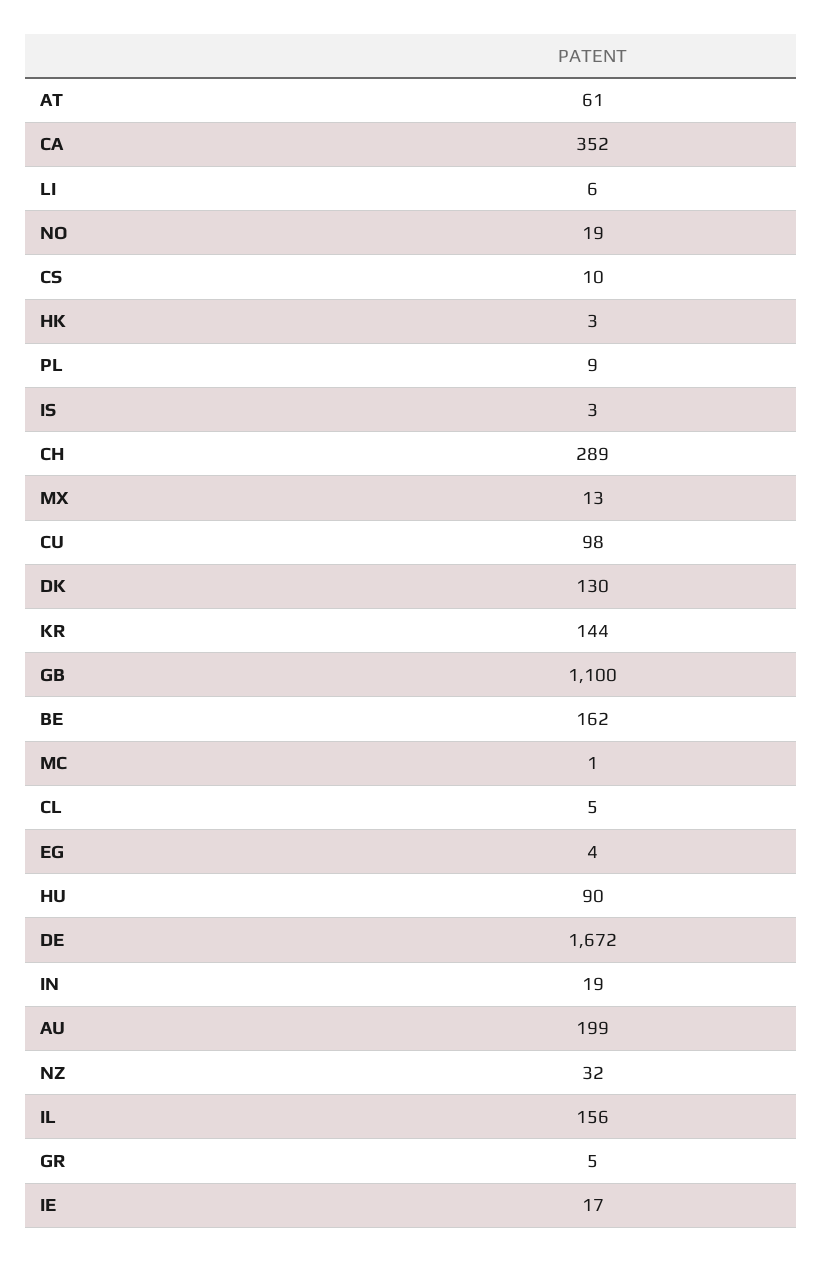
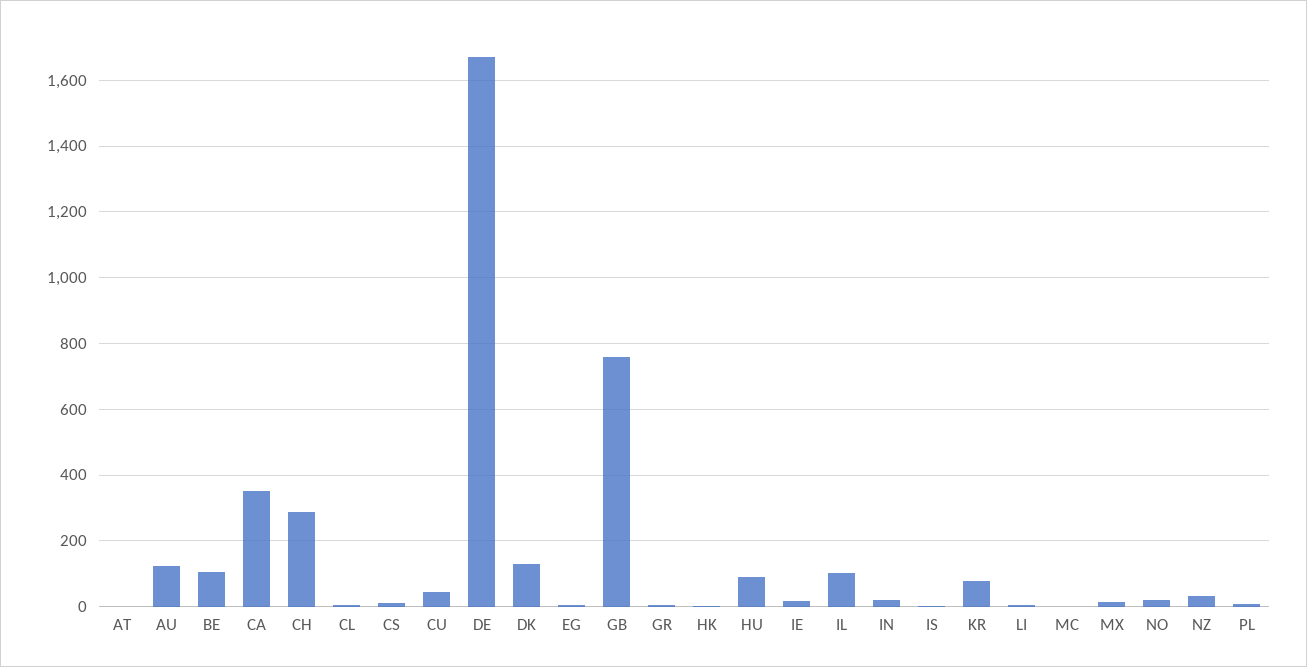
AT: 61 -> 0
CU: 98 -> 40
KR: 144 -> 80
GB: 1100 -> 760
BE: 162 -> 100
AU: 199 -> 120
IL: 156 -> 100

